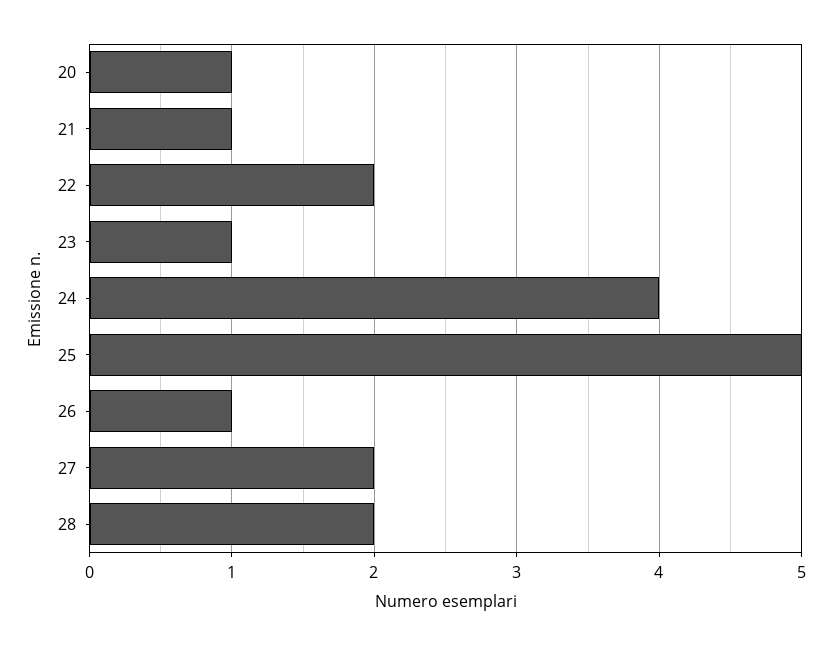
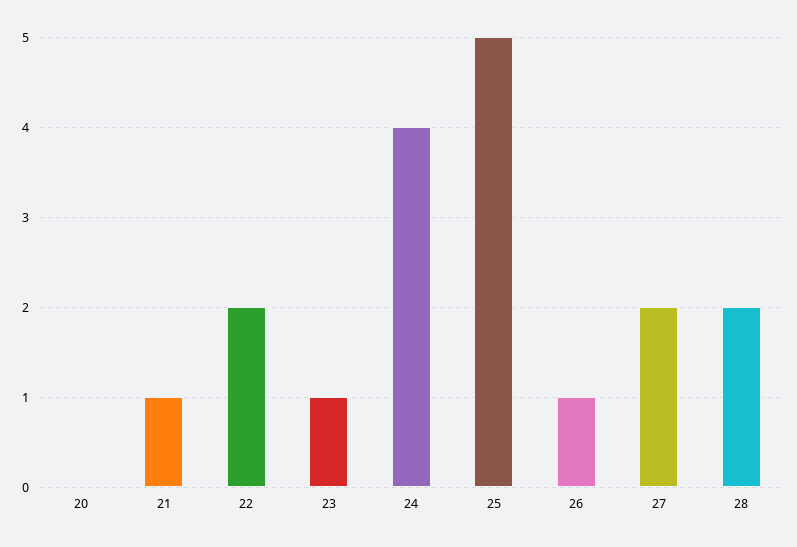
20: 1 -> 0

